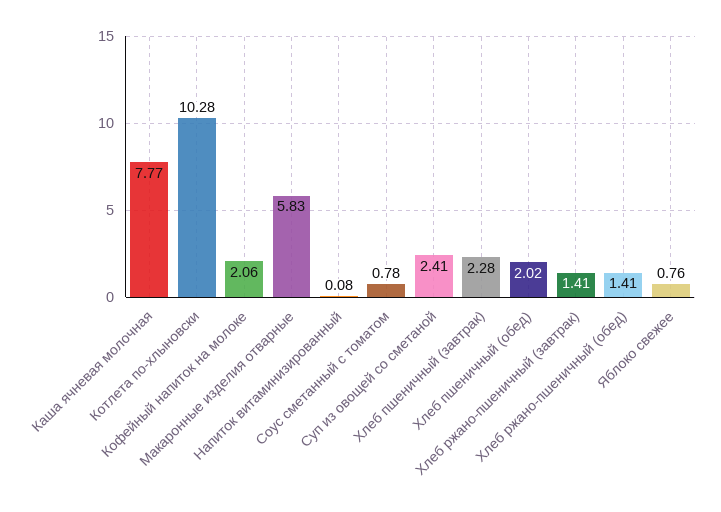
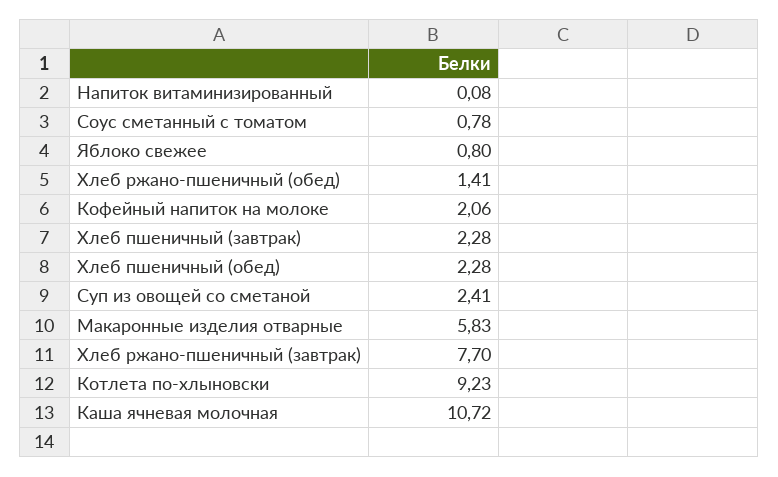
Каша ячневая молочная: 7.77 -> 10.72
Котлета по-хлыновски: 10.28 -> 9.23
Хлеб пшеничный (обед): 2.02 -> 2.28
Хлеб ржано-пшеничный (завтрак): 1.41 -> 7.7
Яблоко свежее: 0.76 -> 0.8

